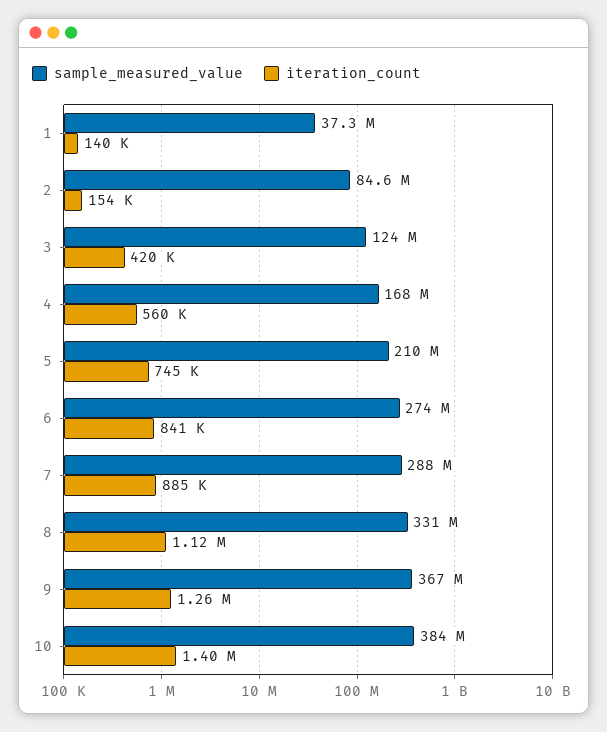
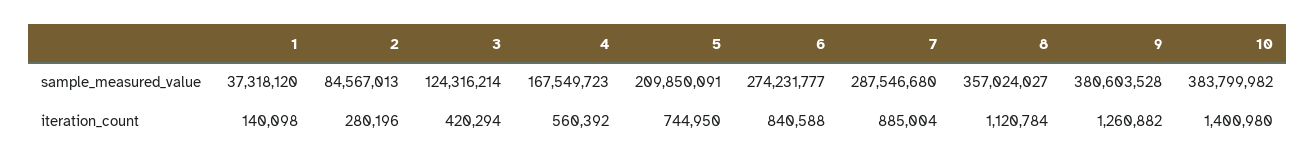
iteration_count, 2: 154000 -> 280196
sample_measured_value, 8: 331000000 -> 357024027
sample_measured_value, 9: 367000000 -> 380603528

